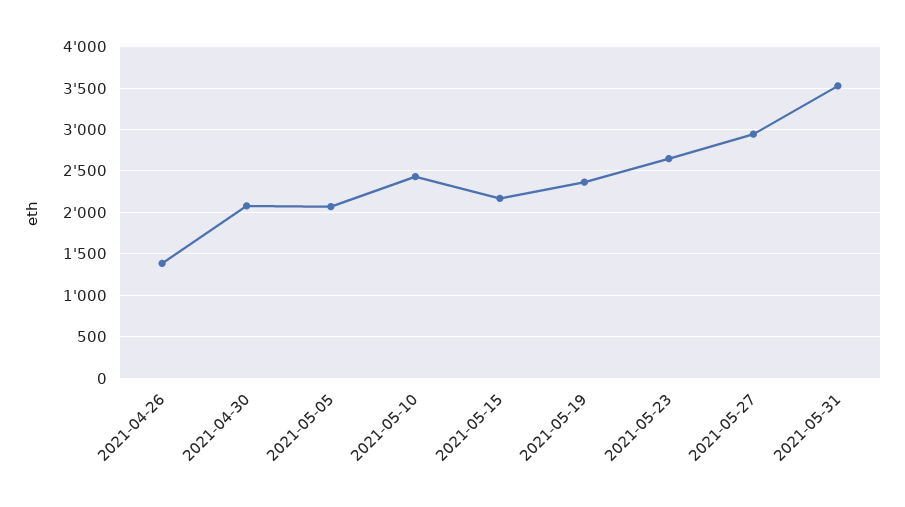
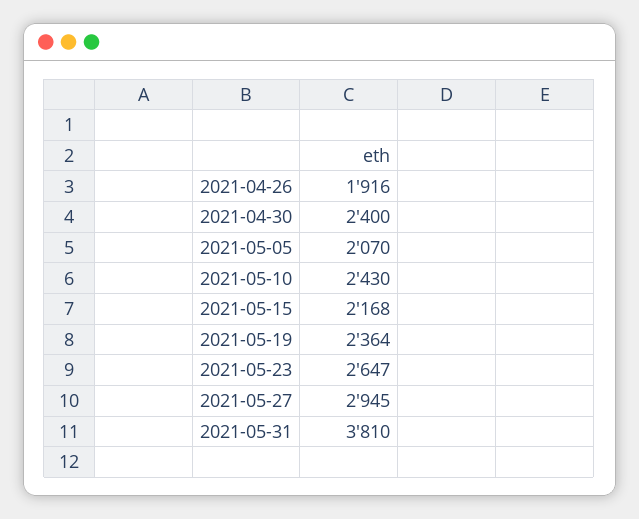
2021-04-26: 1400 -> 1916
2021-04-30: 2100 -> 2400
2021-05-31: 3500 -> 3810

